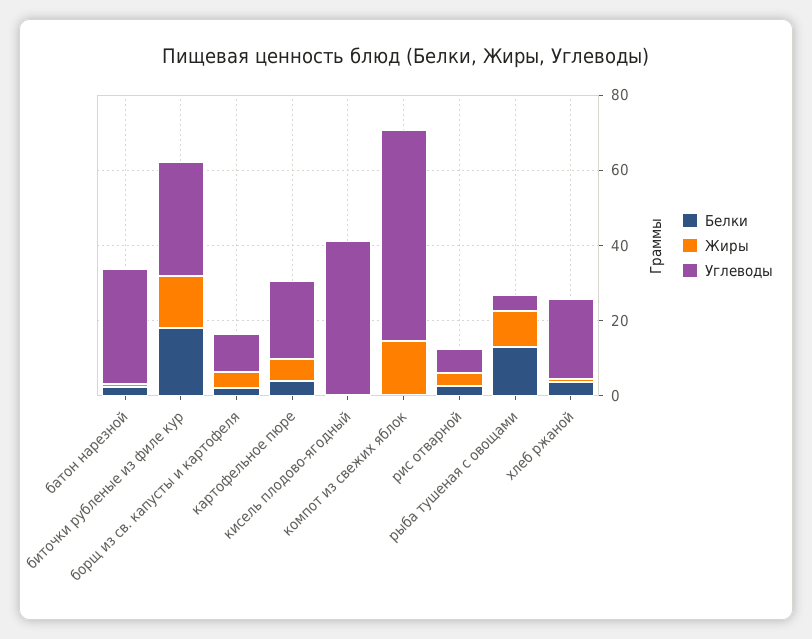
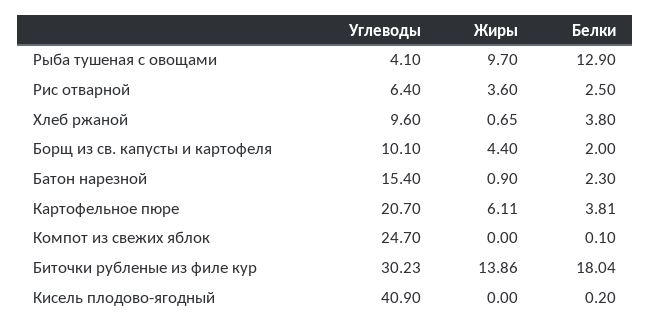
Углеводы, батон нарезной: 30 -> 15.4
Жиры, компот из свежих яблок: 15 -> 0
Углеводы, компот из свежих яблок: 55 -> 24.7
Углеводы, хлеб ржаной: 20 -> 9.6

